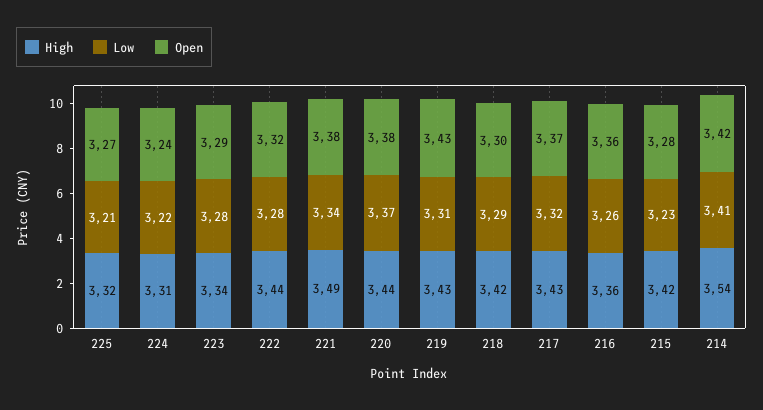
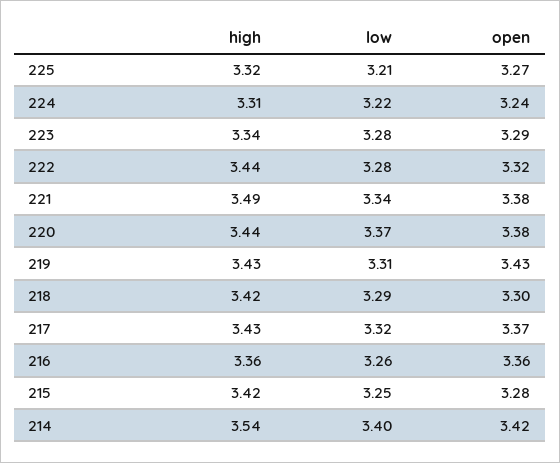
Low, 215: 3.23 -> 3.25
Low, 214: 3.41 -> 3.4

